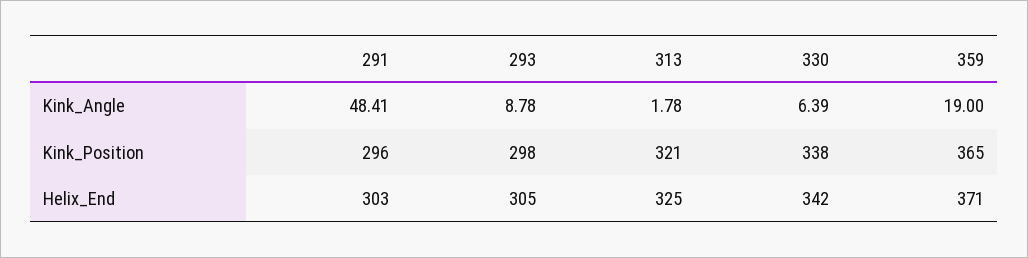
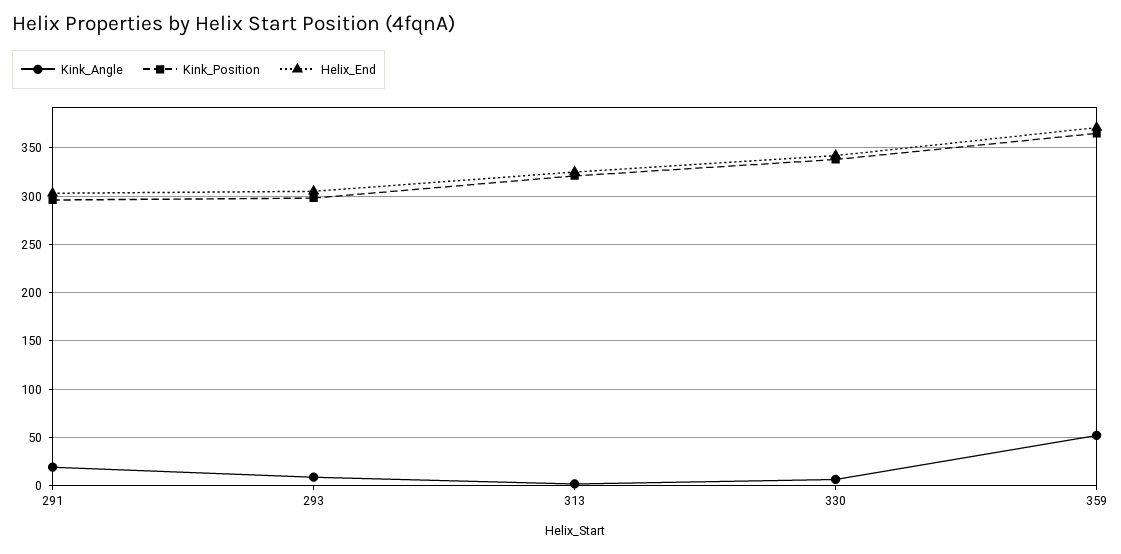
Kink_Angle, 291: 48.41 -> 20
Kink_Angle, 359: 19 -> 50

